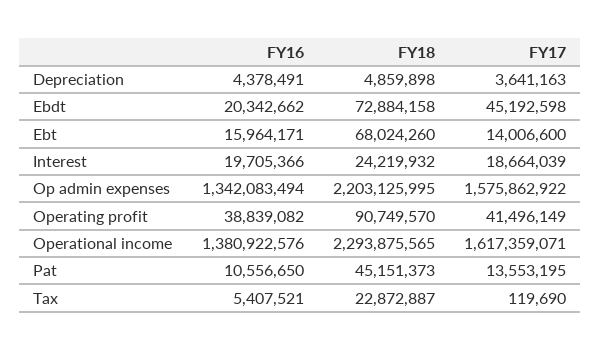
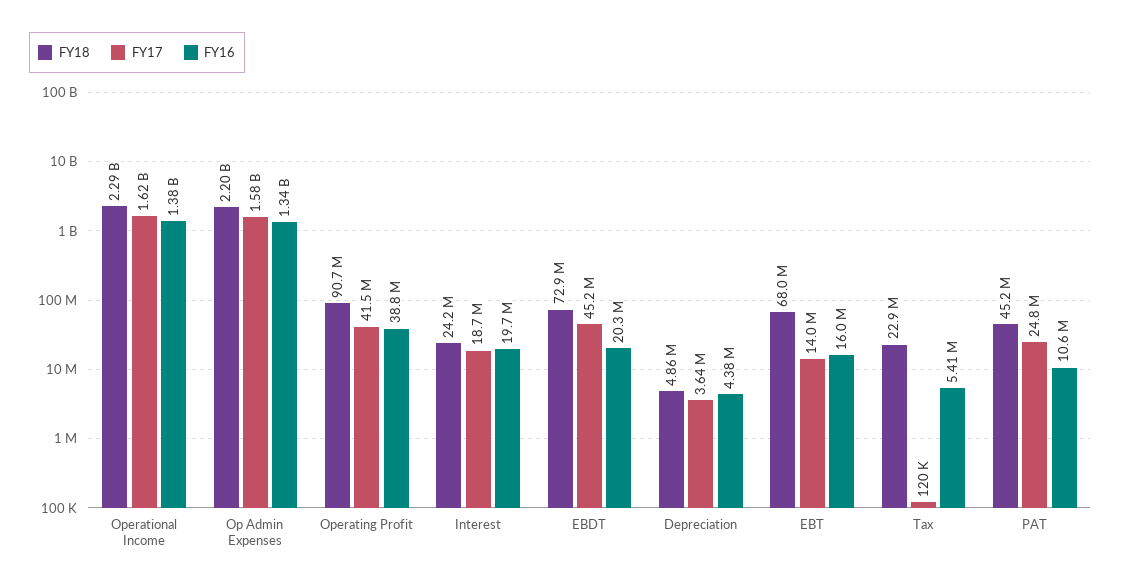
FY17, Pat: 13553195 -> 24800000

